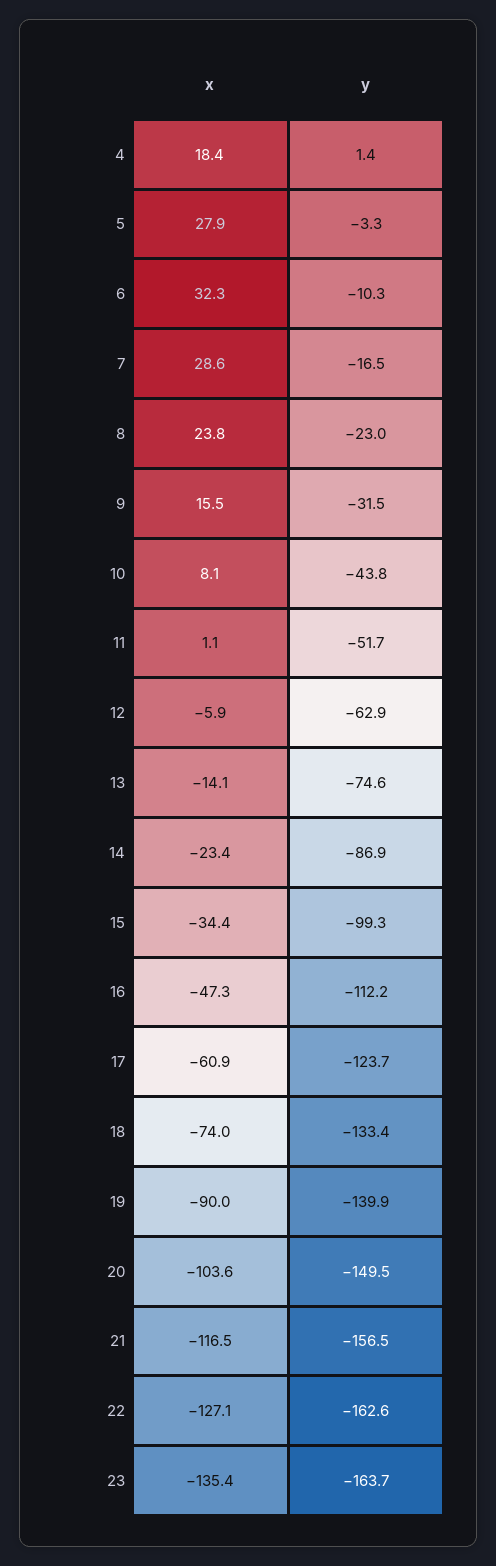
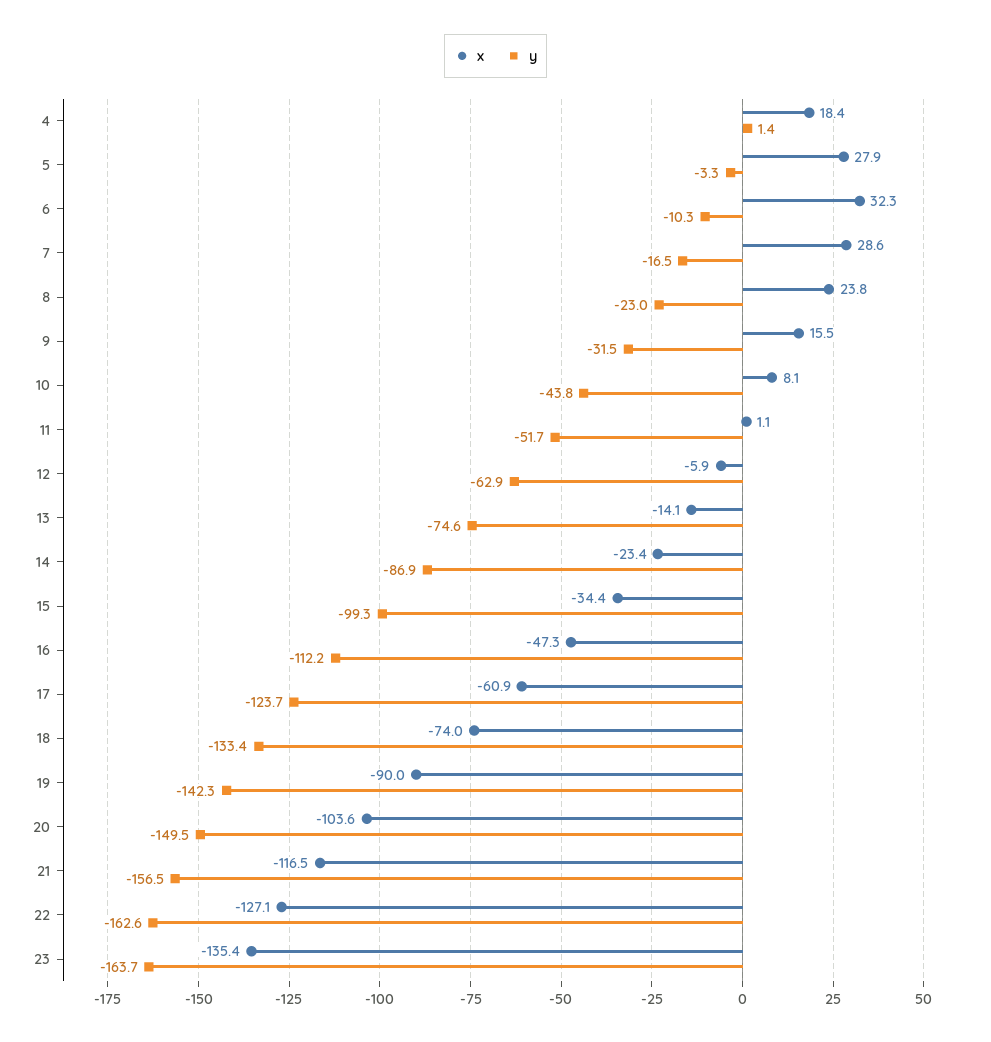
y, 19: -139.9 -> -142.3

